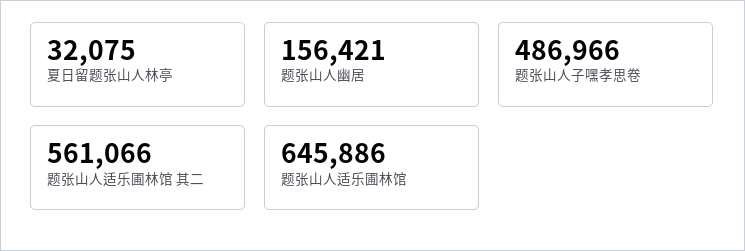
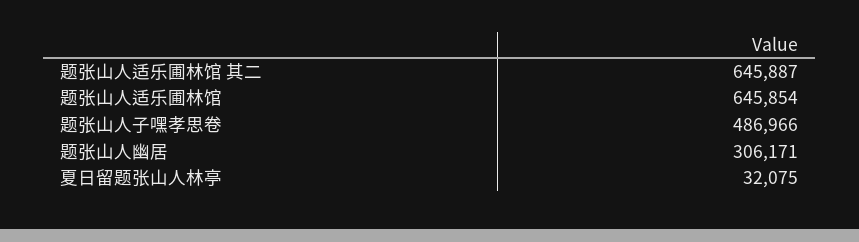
题张山人幽居: 156421 -> 306171
题张山人适乐圃林馆 其二: 561066 -> 645887
题张山人适乐圃林馆: 645886 -> 645854

